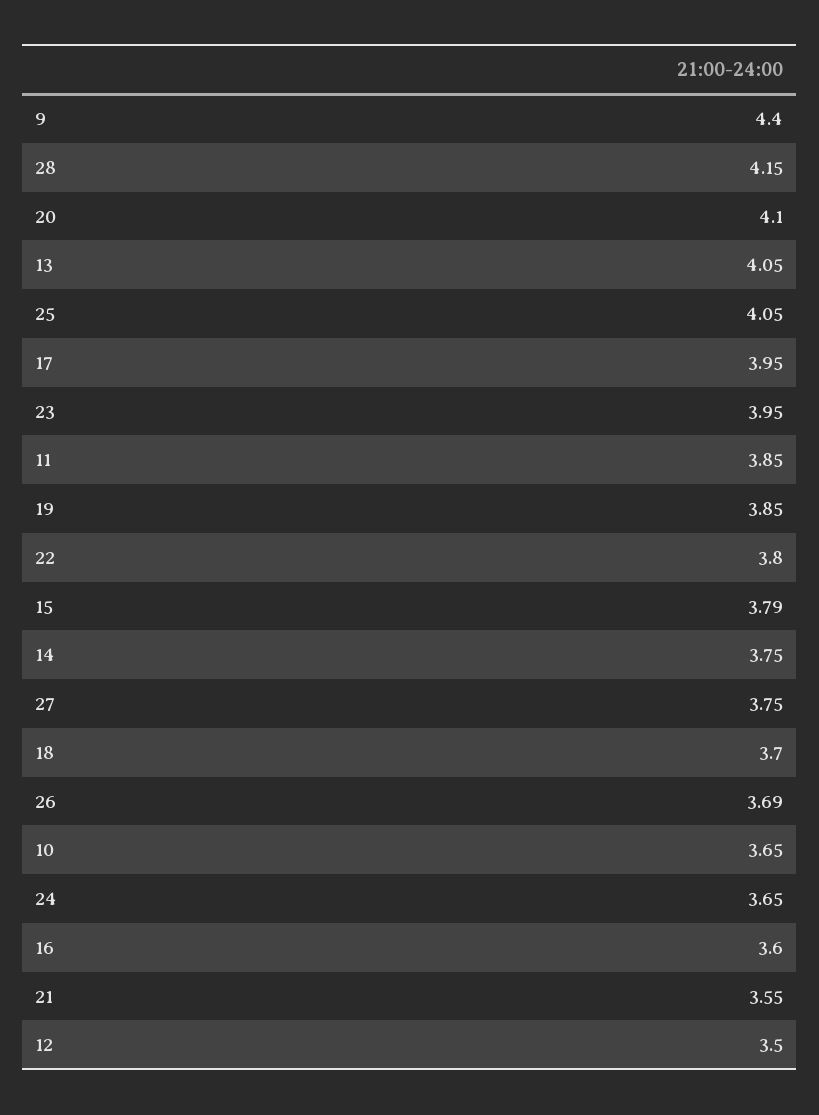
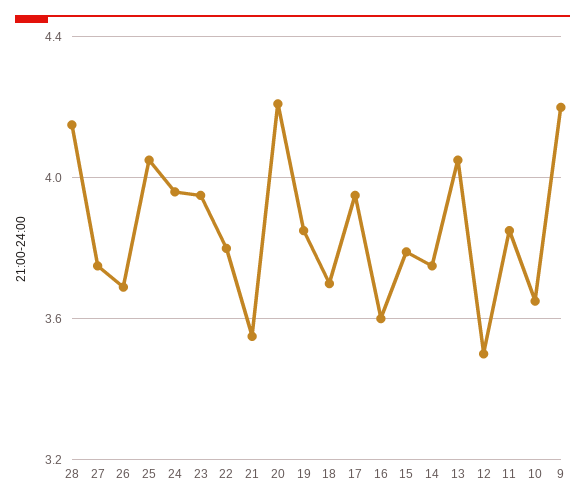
9: 4.4 -> 4.2
20: 4.1 -> 4.2
24: 3.65 -> 3.95

